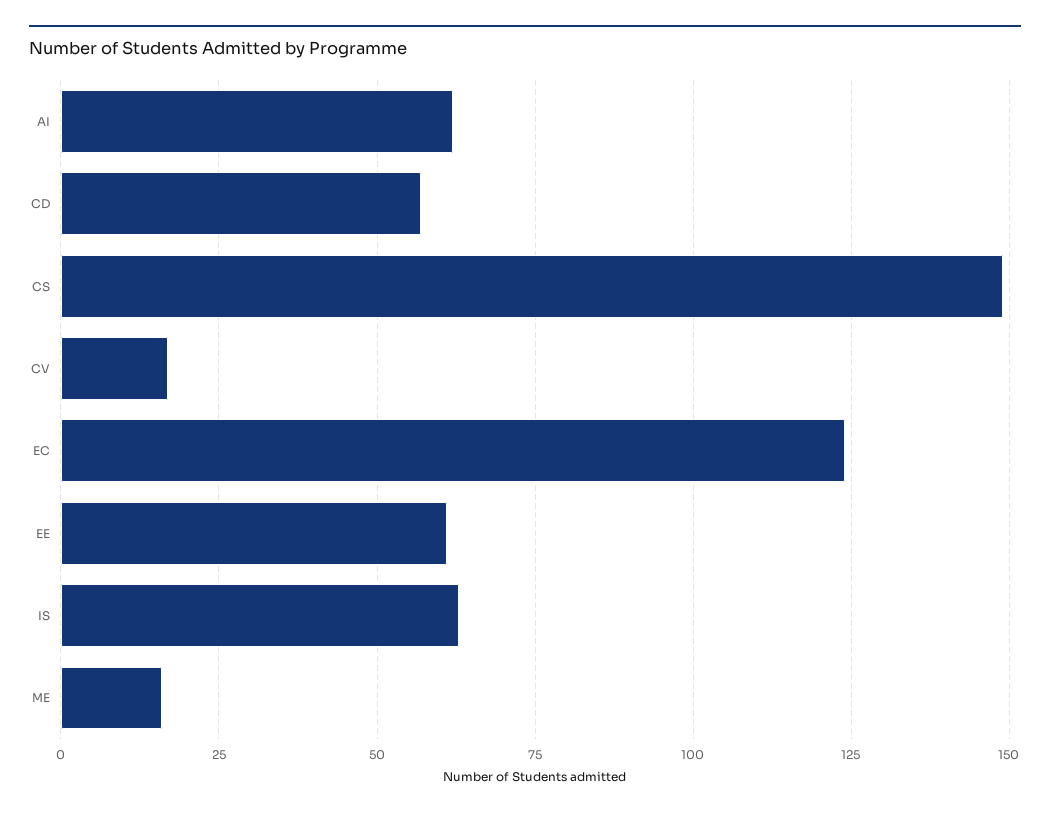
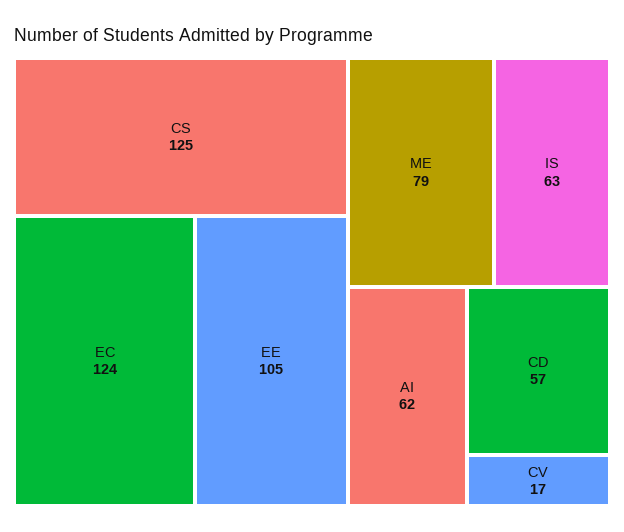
CS: 150 -> 125
EE: 60 -> 105
ME: 15 -> 79

